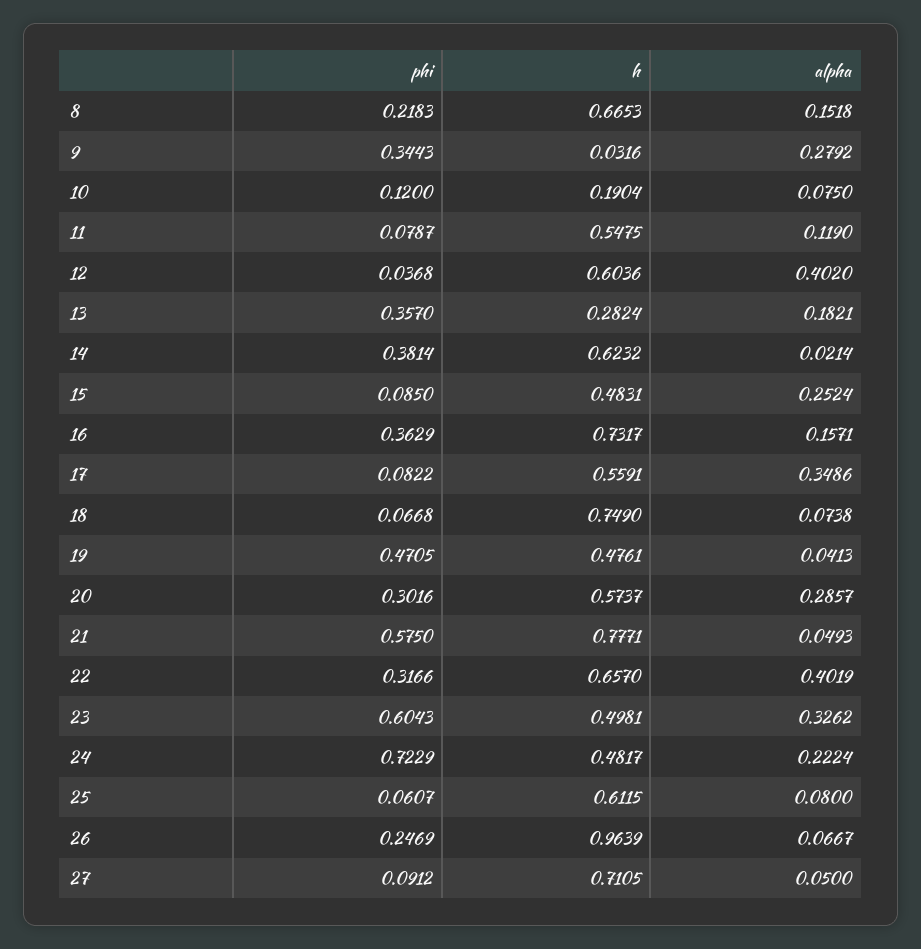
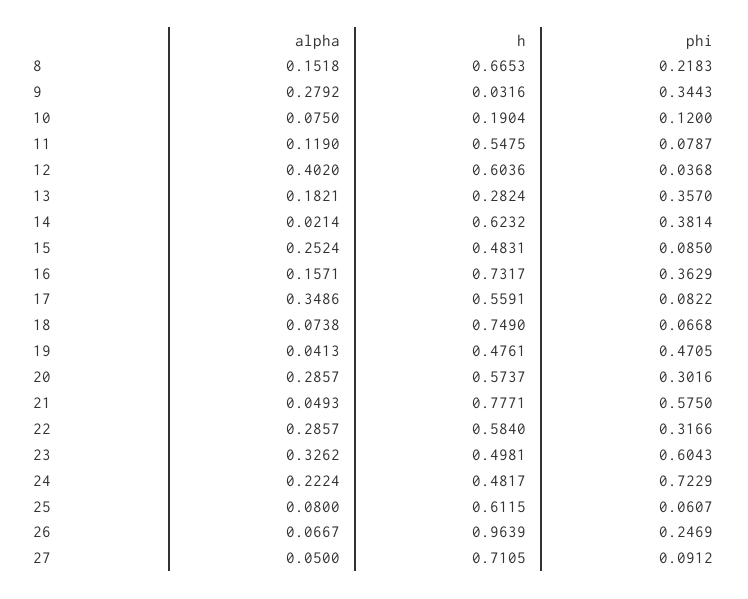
h, 22: 0.657 -> 0.584
alpha, 22: 0.4019 -> 0.2857

